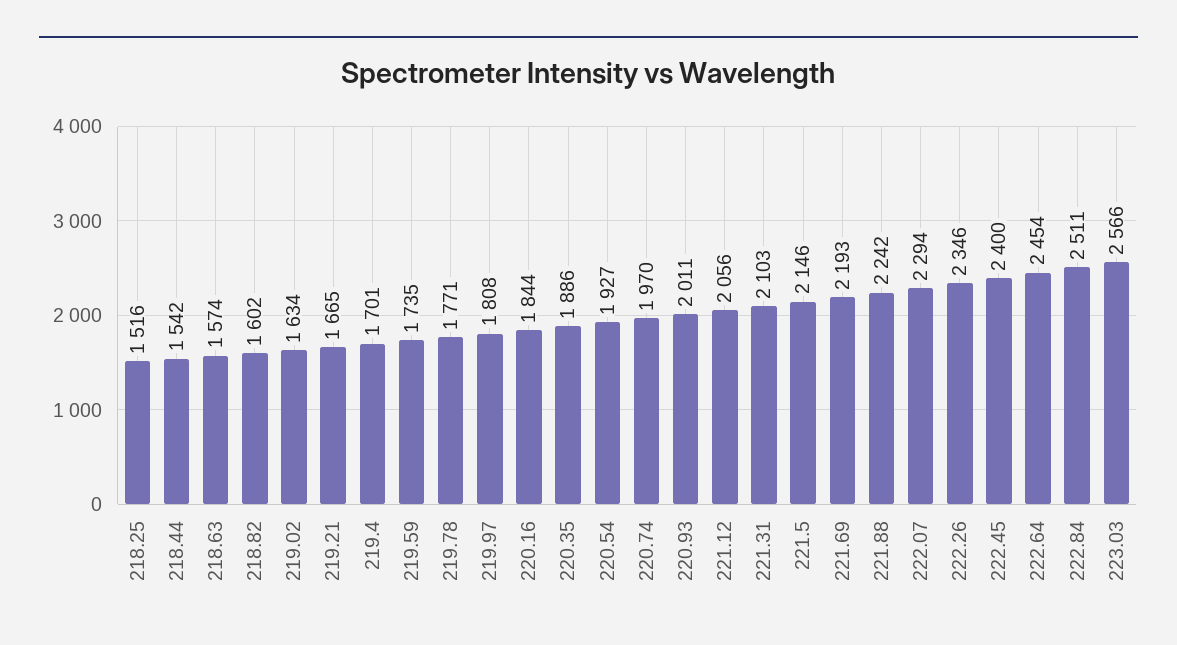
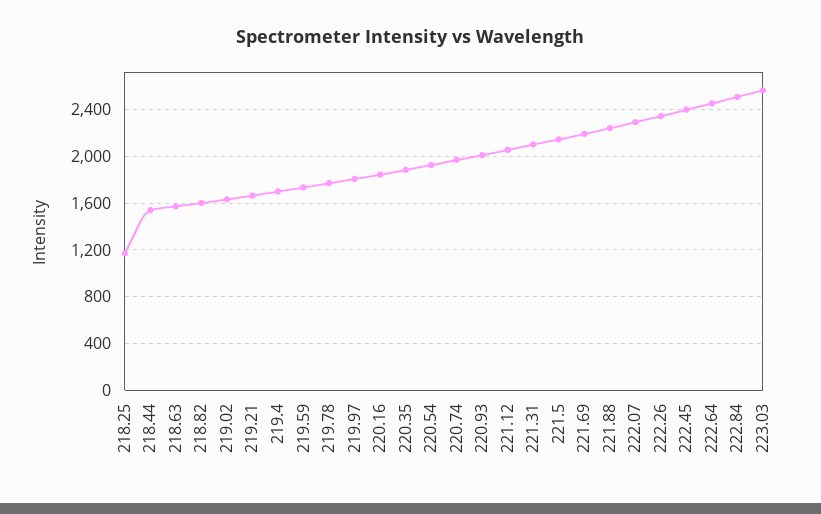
218.25: 1516 -> 1200

